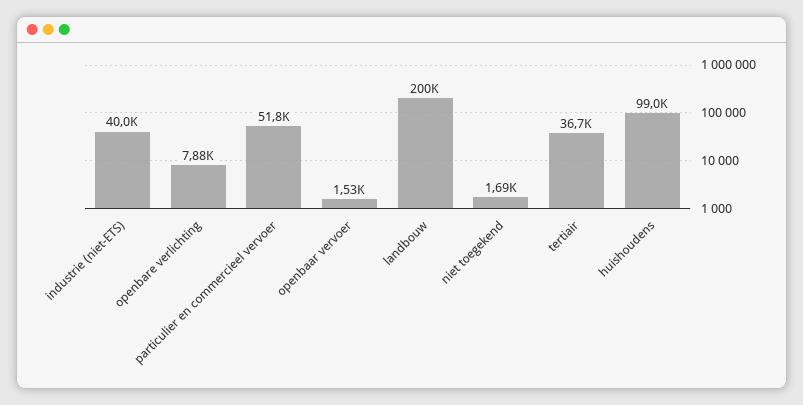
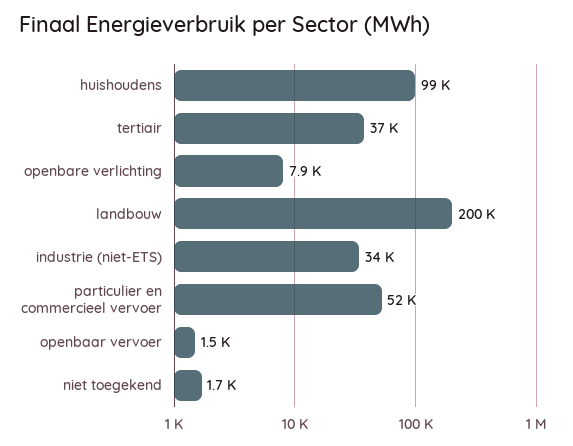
industrie (niet-ETS): 40000 -> 34000

